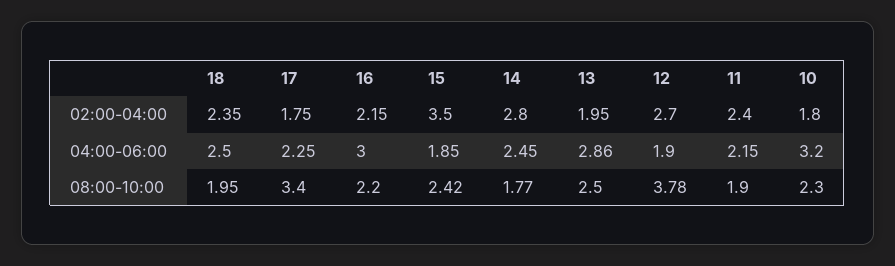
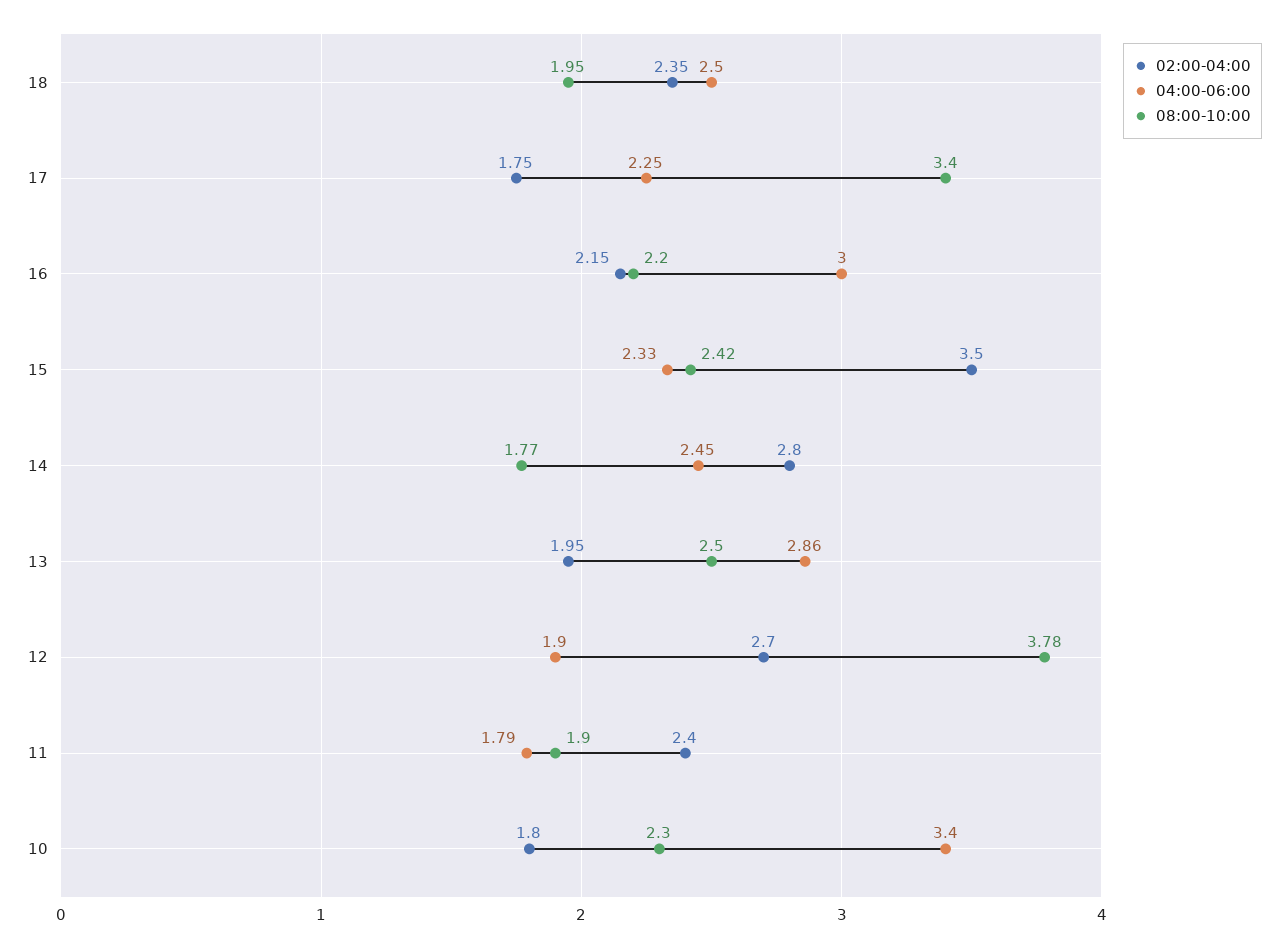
04:00-06:00, 15: 1.85 -> 2.33
04:00-06:00, 11: 2.15 -> 1.79
04:00-06:00, 10: 3.2 -> 3.4

